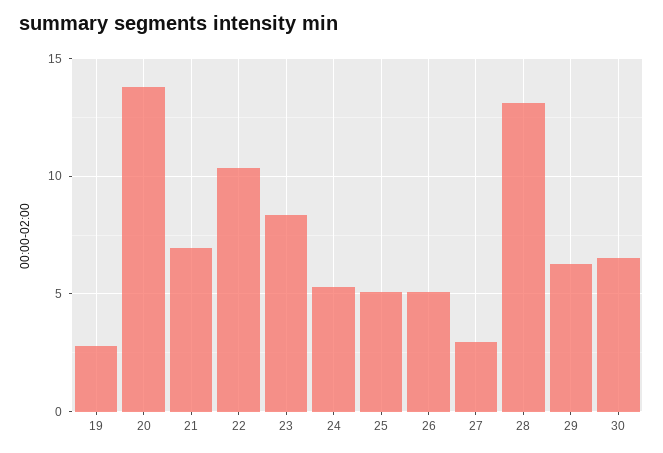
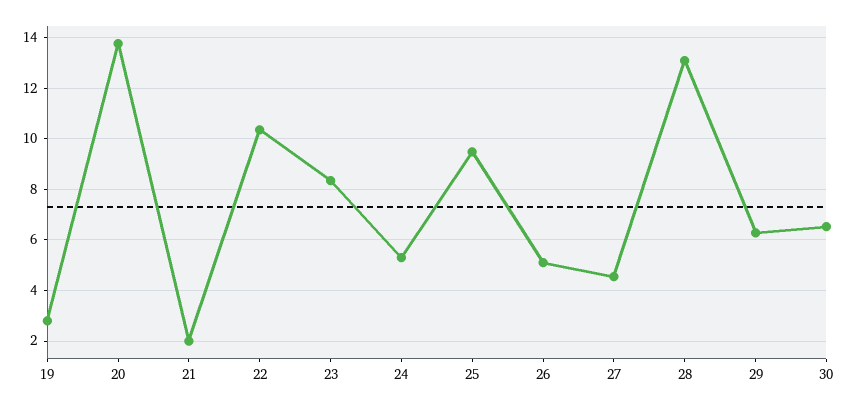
21: 7 -> 2
25: 5 -> 9.5
27: 3 -> 4.5

